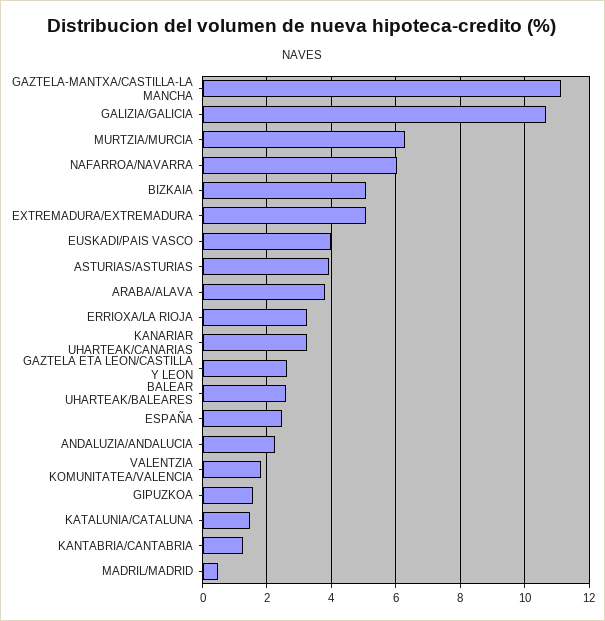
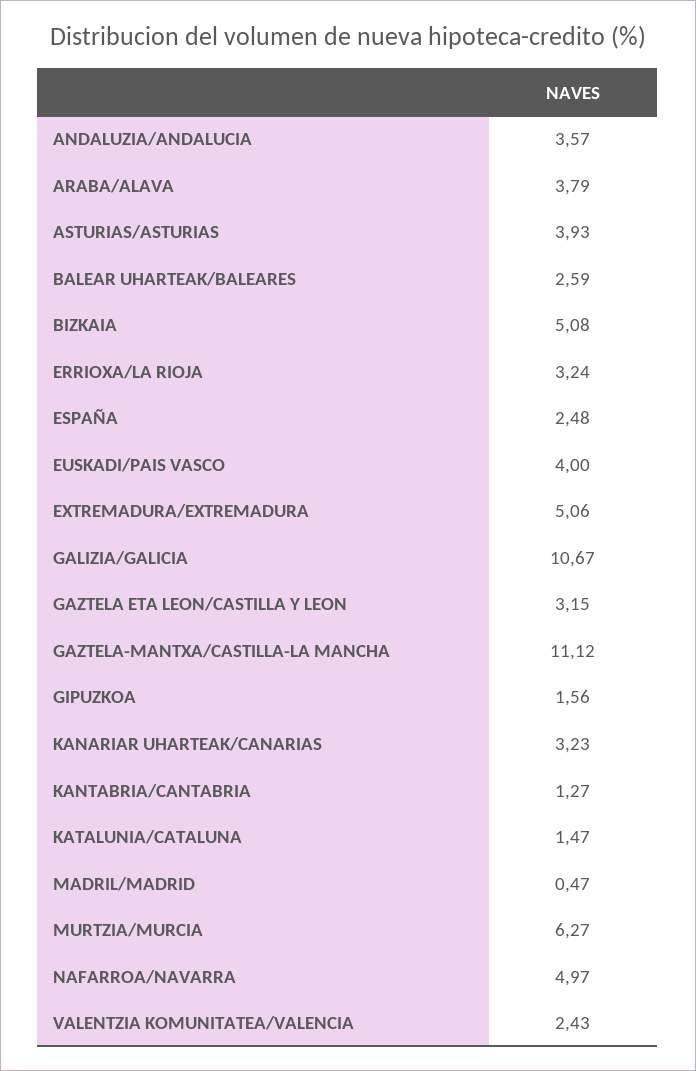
NAFARROA/NAVARRA: 6 -> 4.97
GAZTELA ETA LEON/CASTILLA Y LEON: 2.6 -> 3.15
ANDALUZIA/ANDALUCIA: 2.2 -> 3.57
VALENTZIA KOMUNITATEA/VALENCIA: 1.8 -> 2.43

